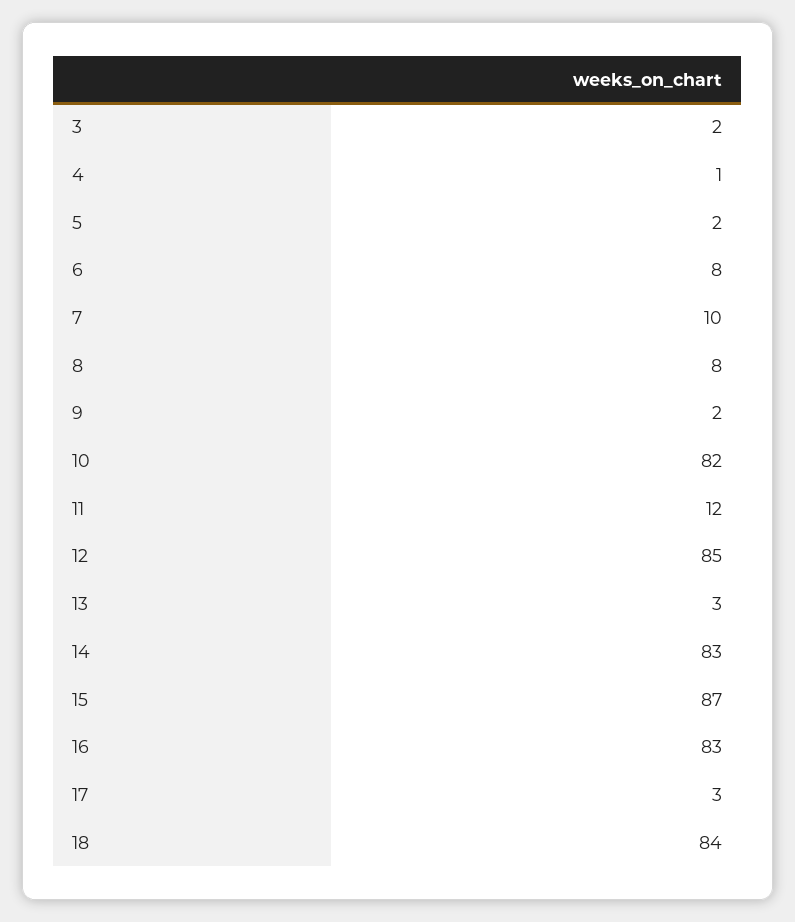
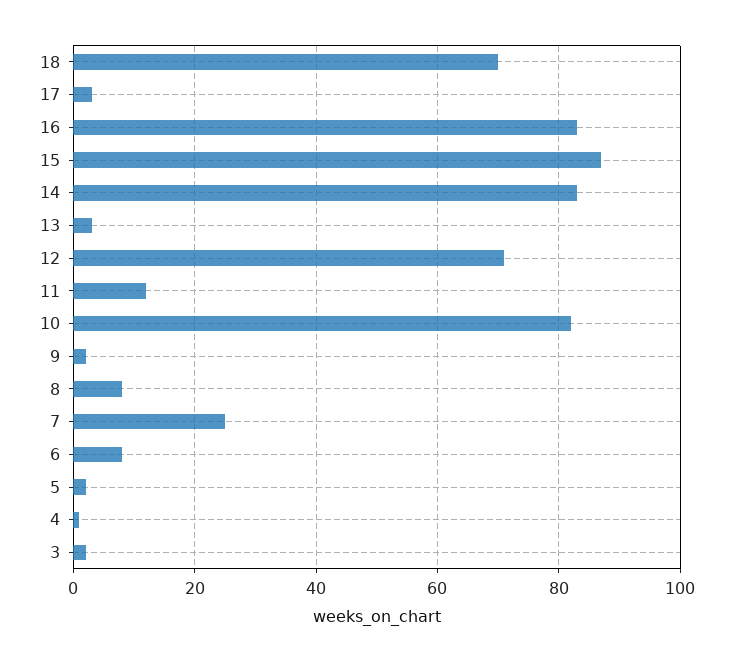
7: 10 -> 25
12: 85 -> 70
18: 84 -> 70

